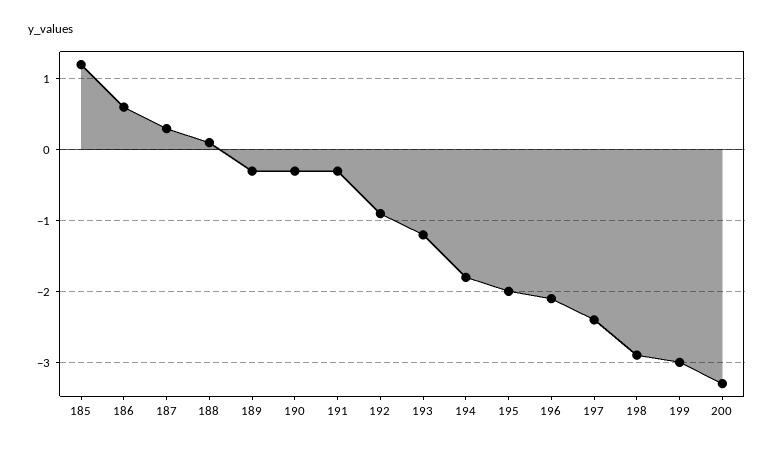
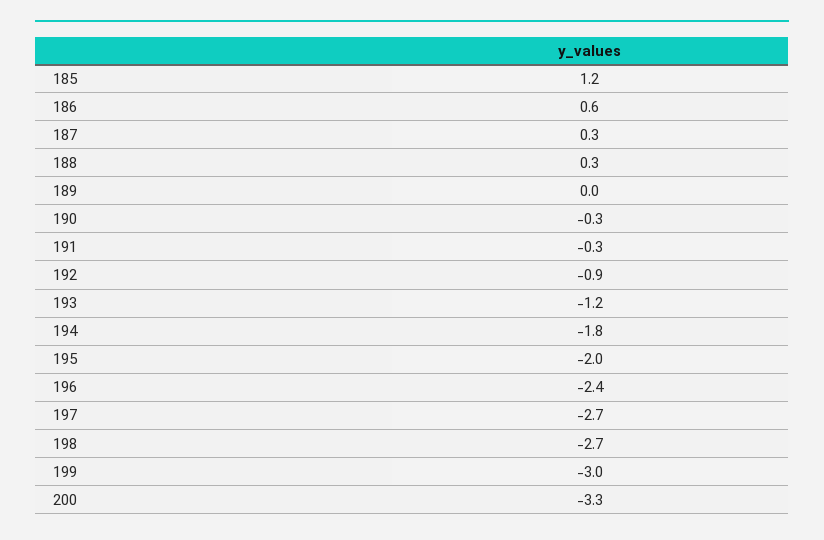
188: 0.1 -> 0.3
189: -0.3 -> 0
196: -2.1 -> -2.4
197: -2.4 -> -2.7
198: -2.9 -> -2.7

